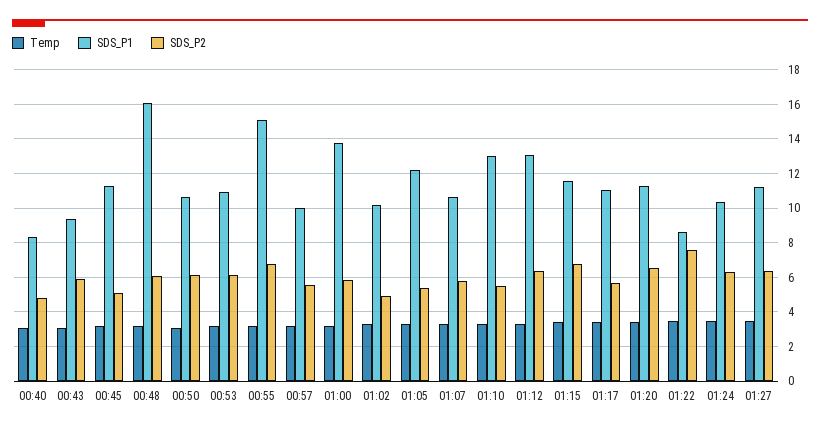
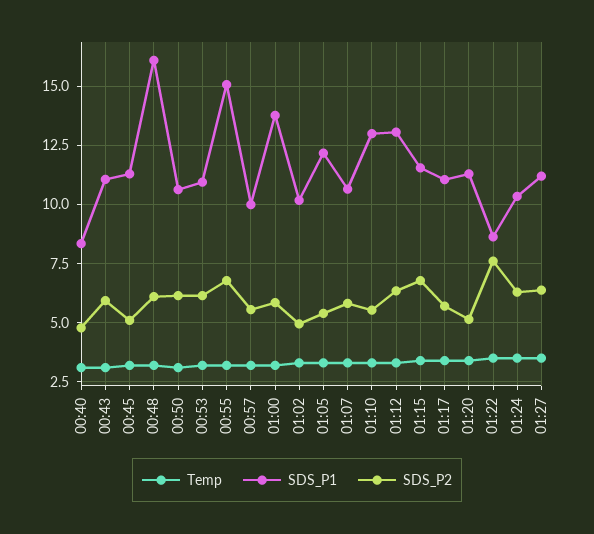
SDS_P1, 00:43: 9.5 -> 11
SDS_P2, 01:20: 6.5 -> 5

